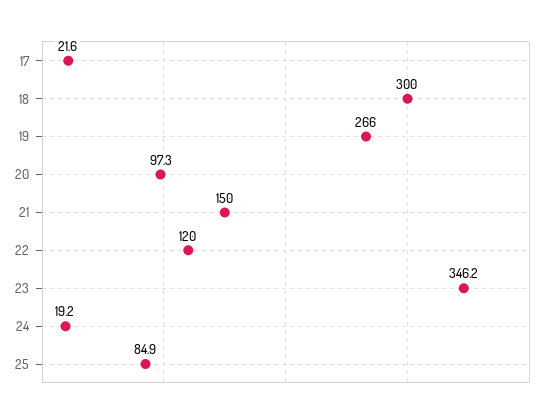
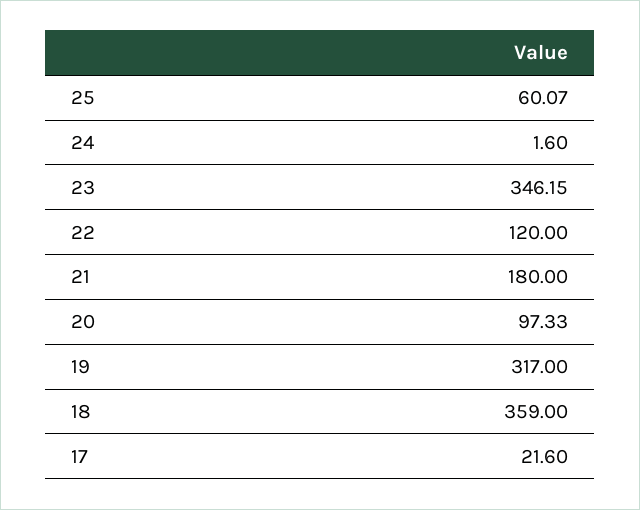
18: 300 -> 359
19: 266 -> 317
21: 150 -> 180
24: 19.2 -> 1.6
25: 84.9 -> 60.07

